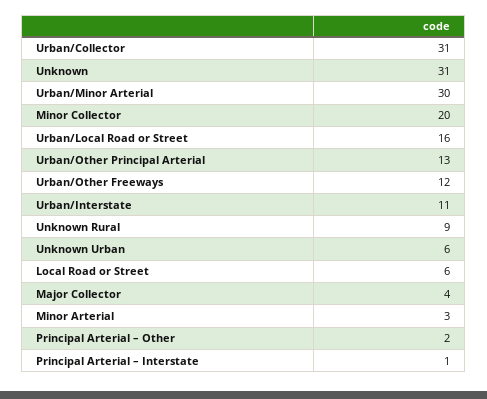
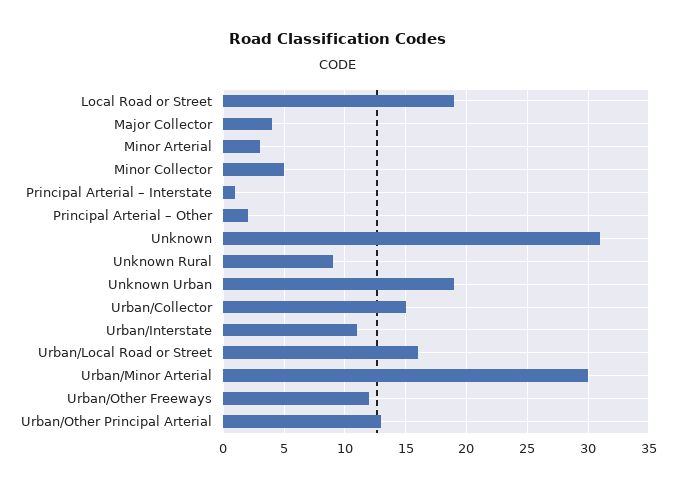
Urban/Collector: 31 -> 15
Minor Collector: 20 -> 5
Unknown Urban: 6 -> 19
Local Road or Street: 6 -> 19

